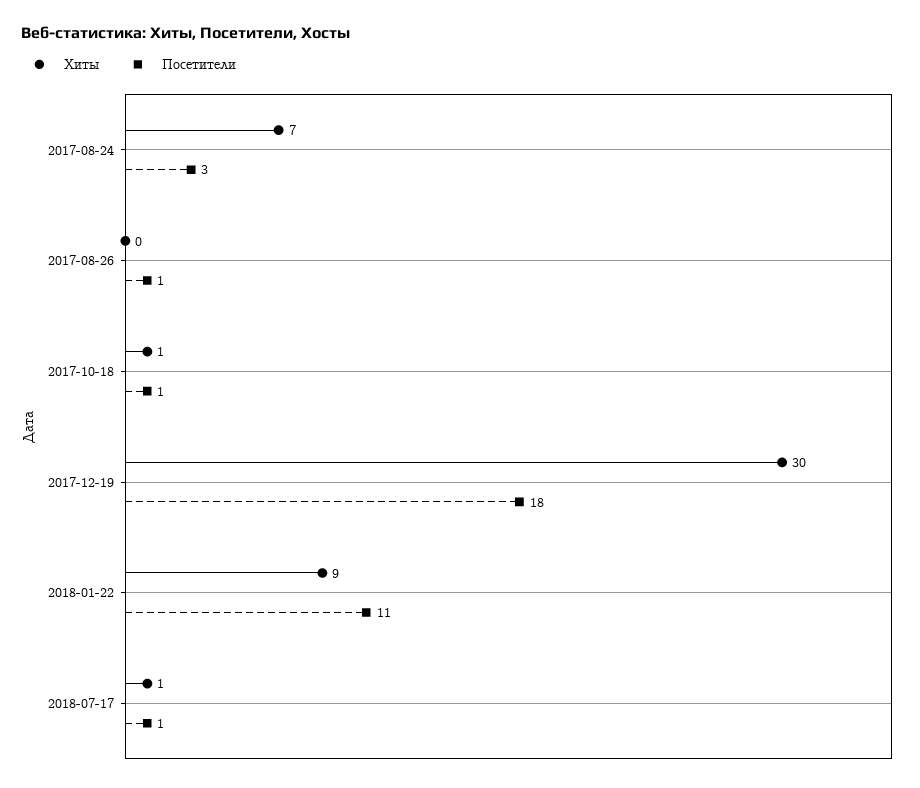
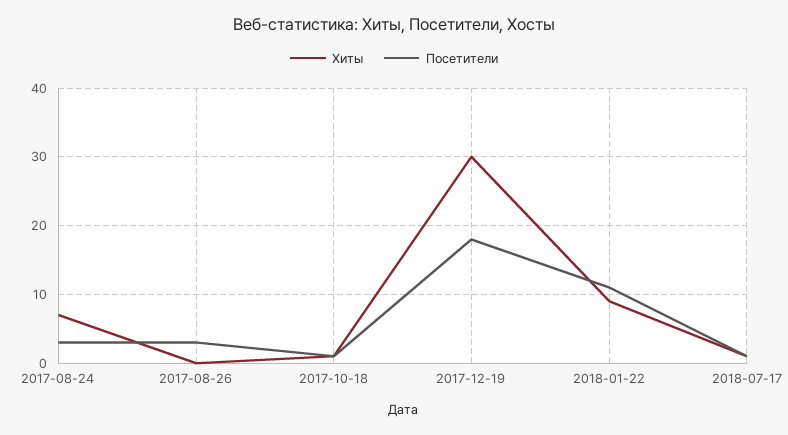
Посетители, 2017-08-26: 1 -> 3

